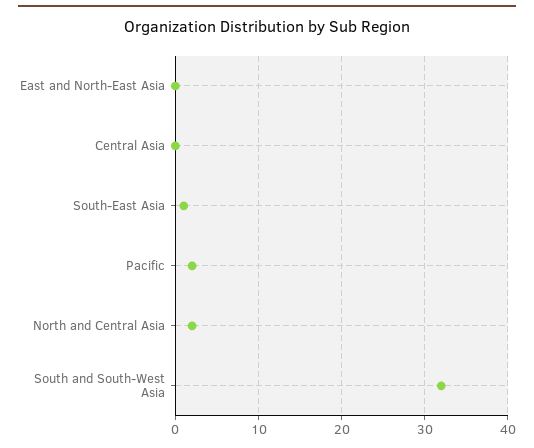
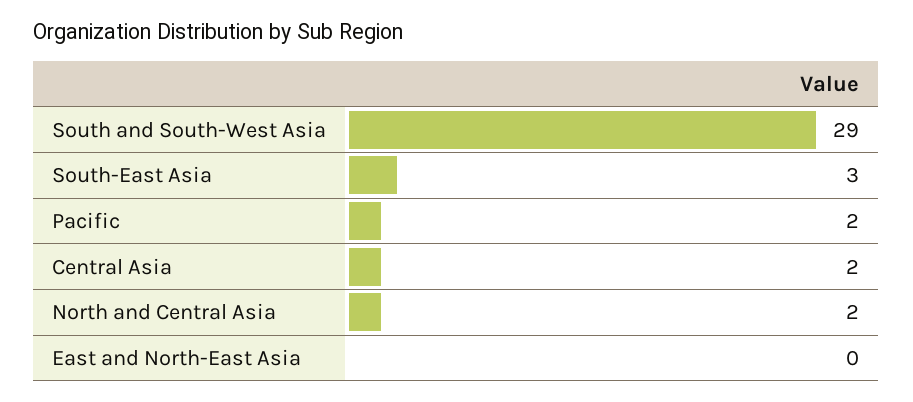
Central Asia: 0 -> 2
South-East Asia: 1 -> 3
South and South-West Asia: 32 -> 29

